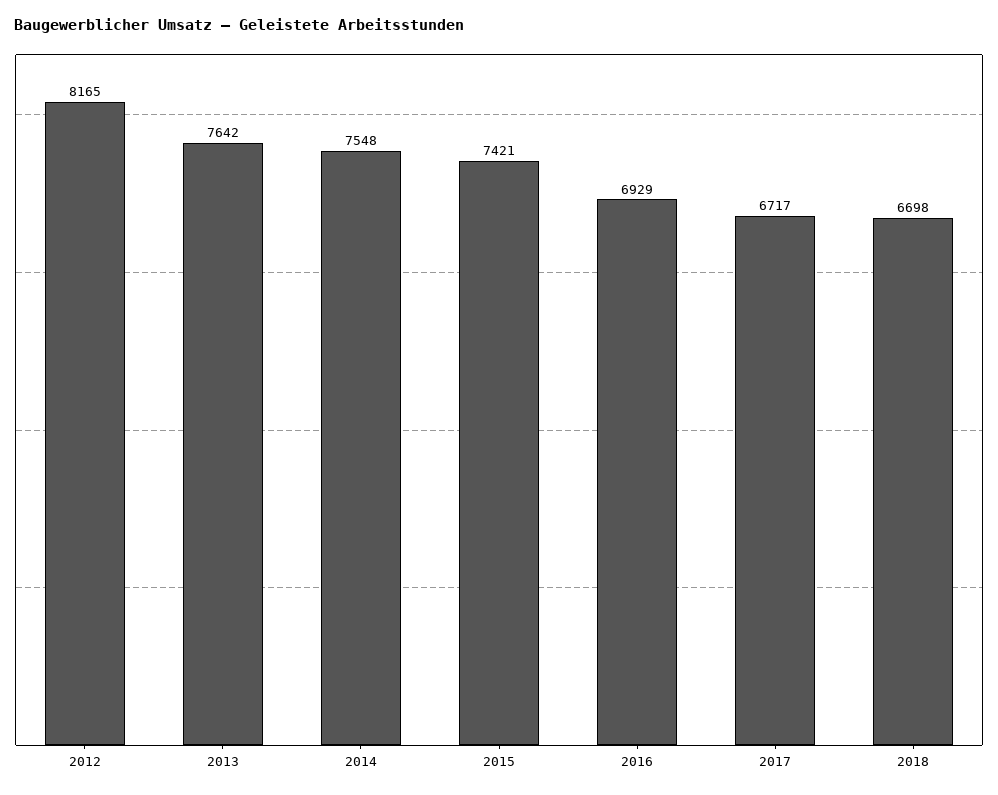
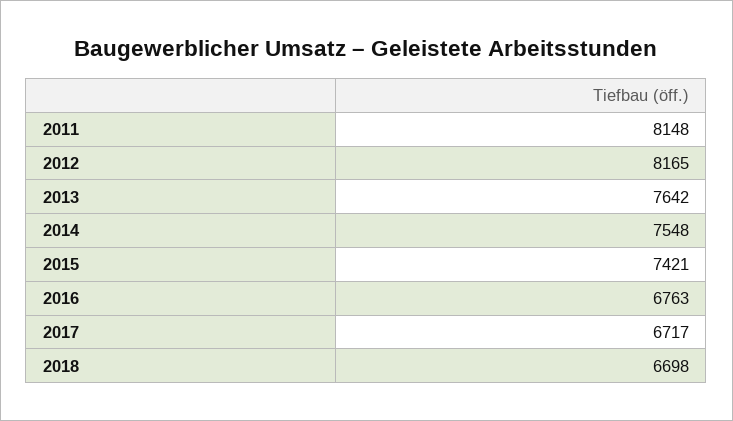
2016: 6929 -> 6763
2011: none -> 8148

